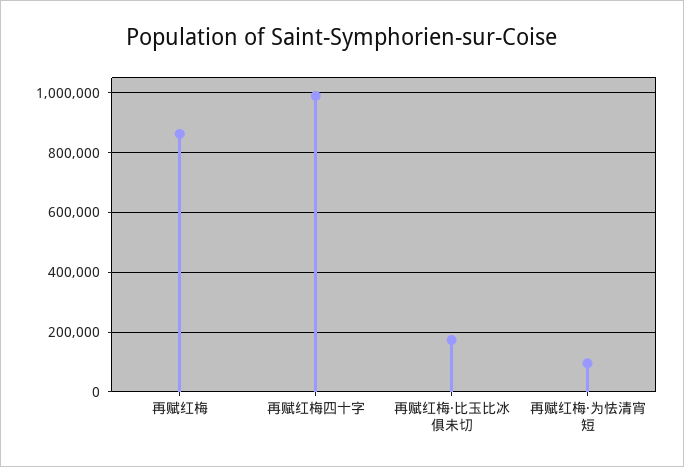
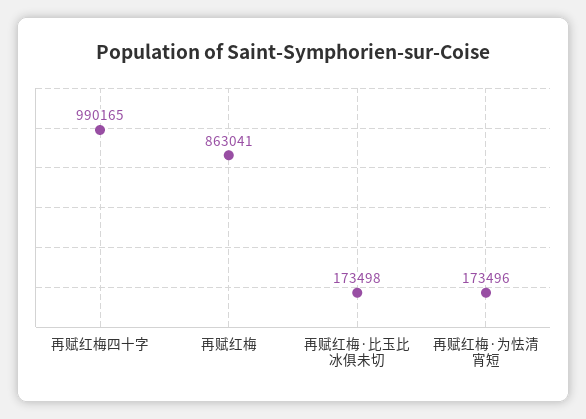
再赋红梅·为怯清宵短: 100000 -> 173496

